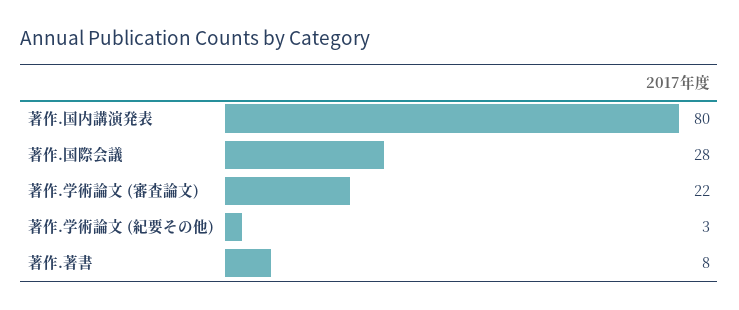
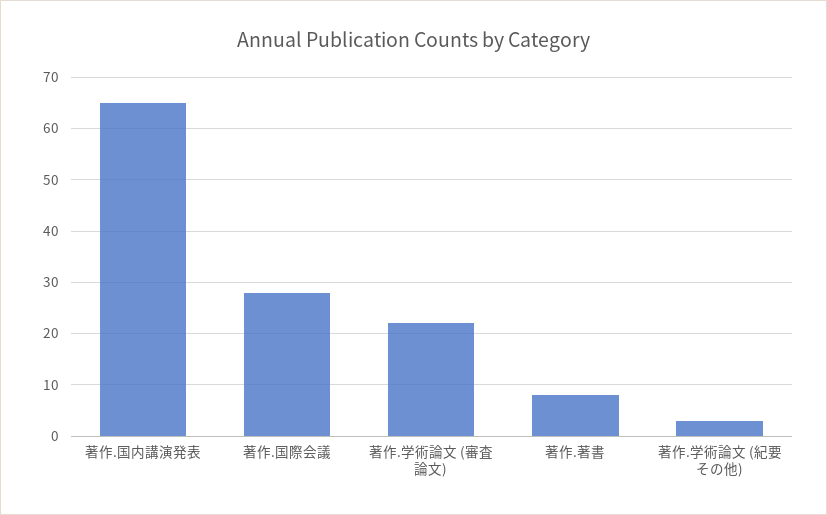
著作.国内講演発表: 80 -> 65

